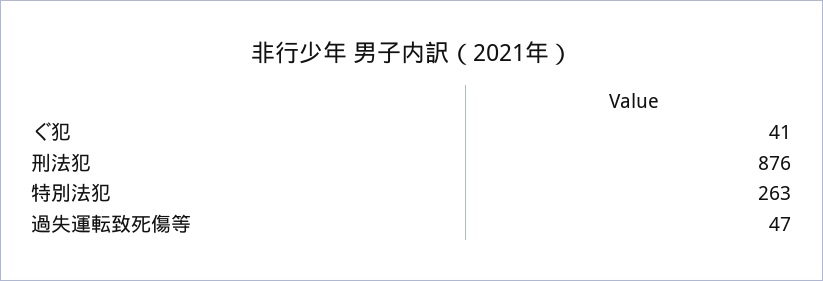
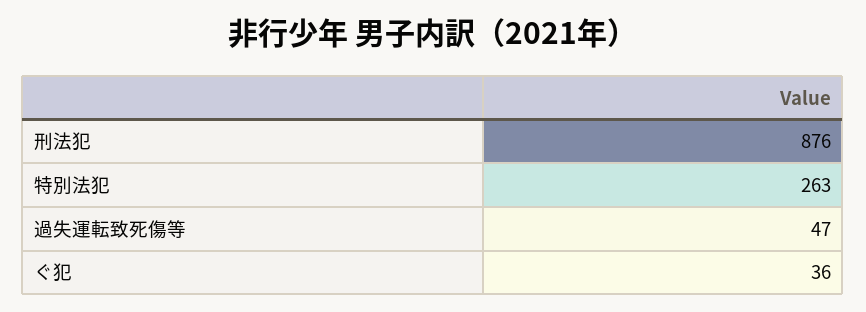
ぐ犯: 41 -> 36

